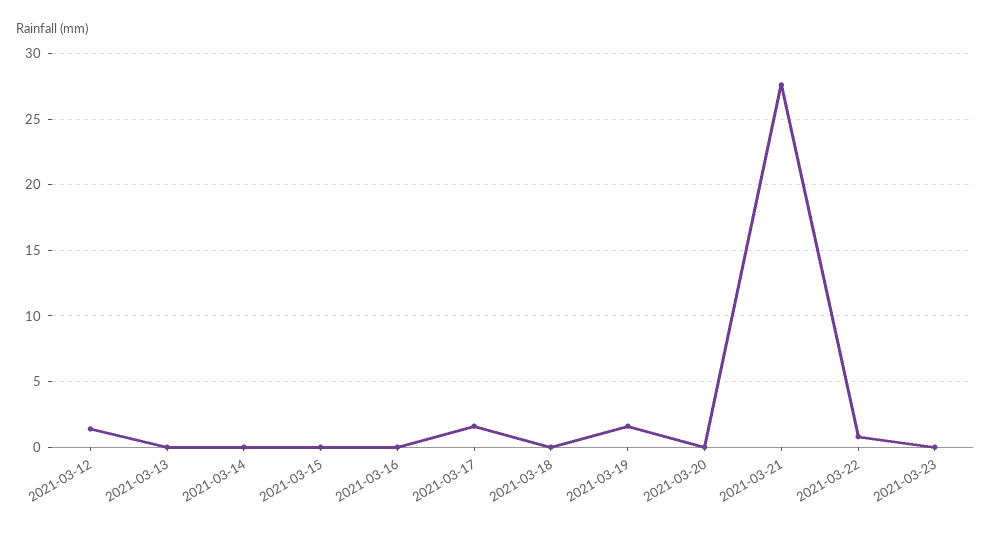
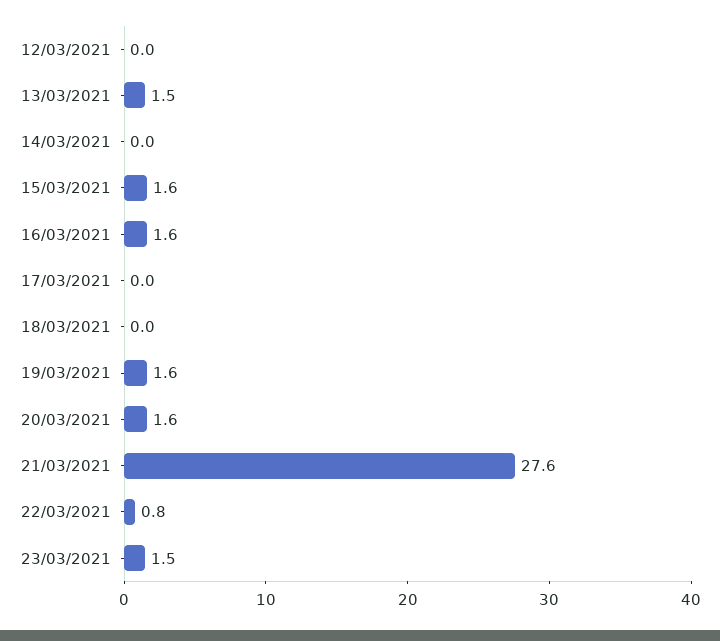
2021-03-12: 1.5 -> 0
2021-03-13: 0 -> 1.5
2021-03-15: 0 -> 1.6
2021-03-16: 0 -> 1.6
2021-03-17: 1.5 -> 0
2021-03-20: 0 -> 1.6
2021-03-23: 0 -> 1.5

